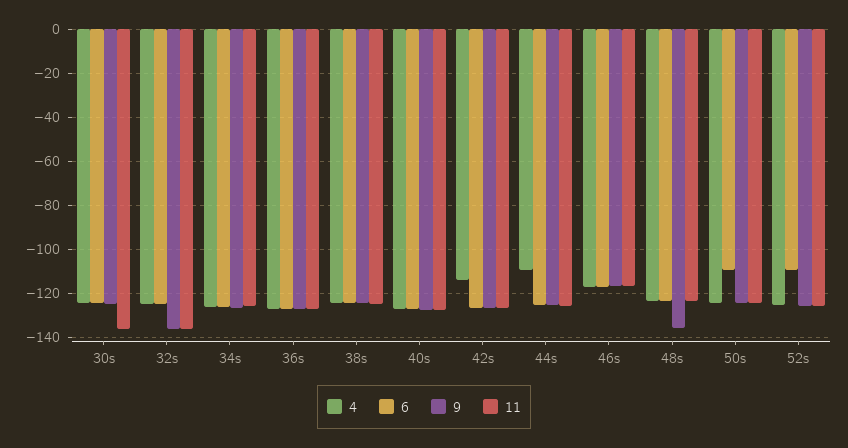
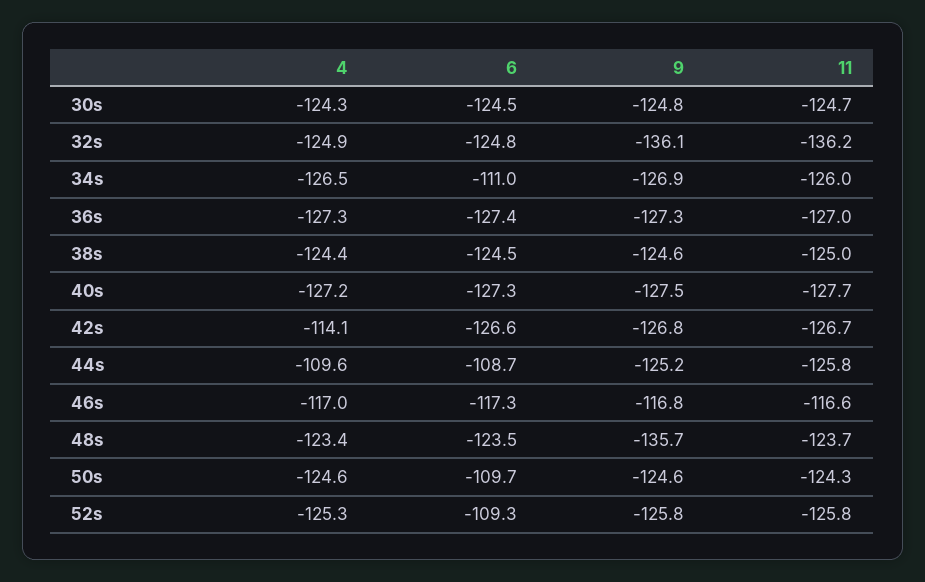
11, 30s: -135 -> -124.7
6, 34s: -125 -> -111
6, 44s: -125 -> -108.7

